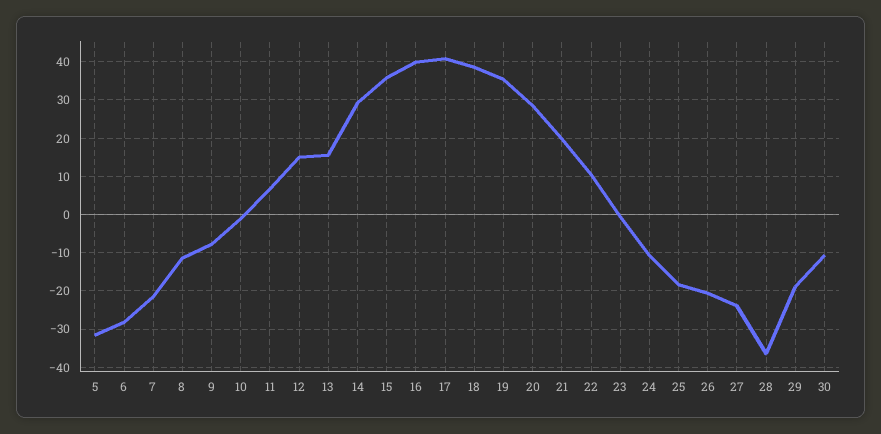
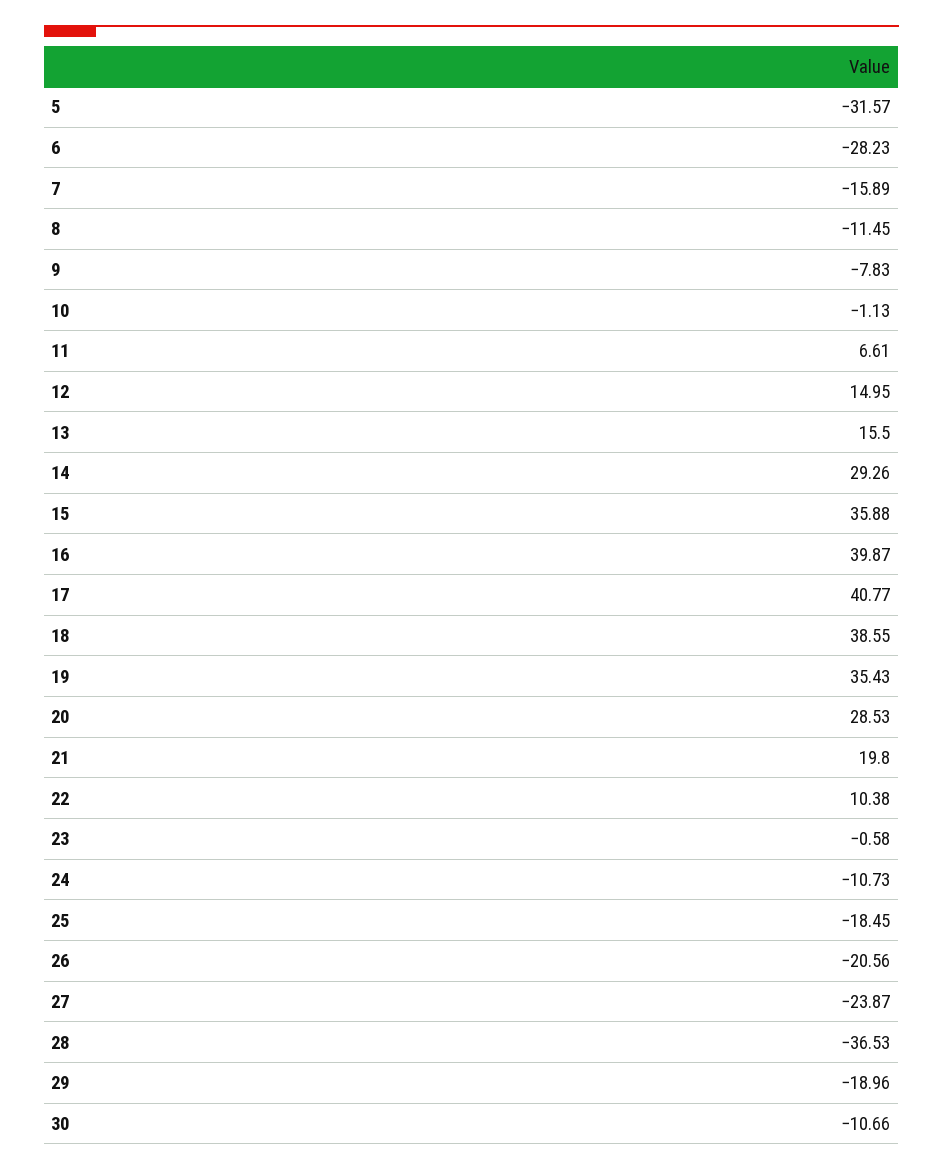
7: -22 -> -15.89

